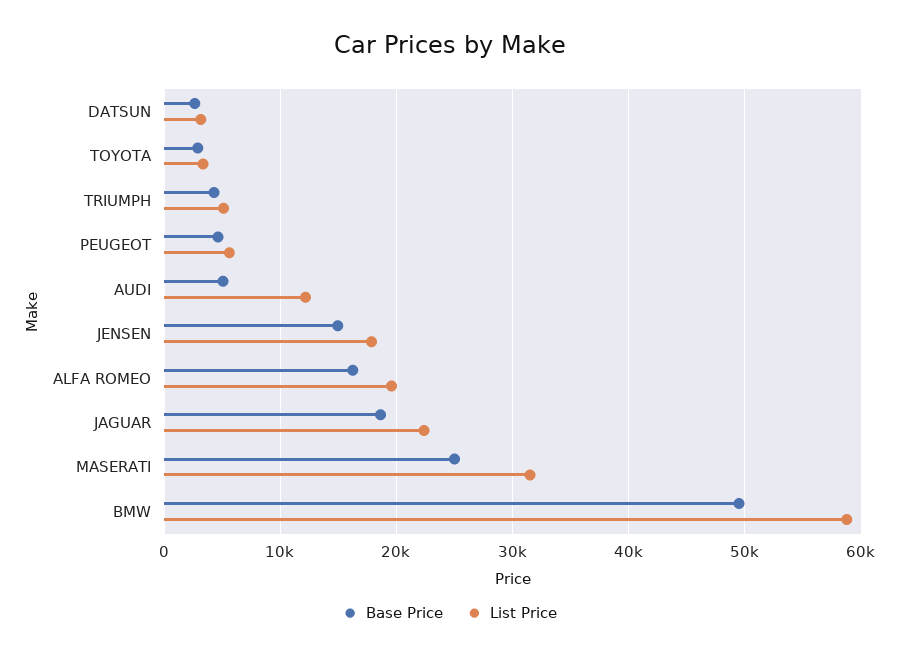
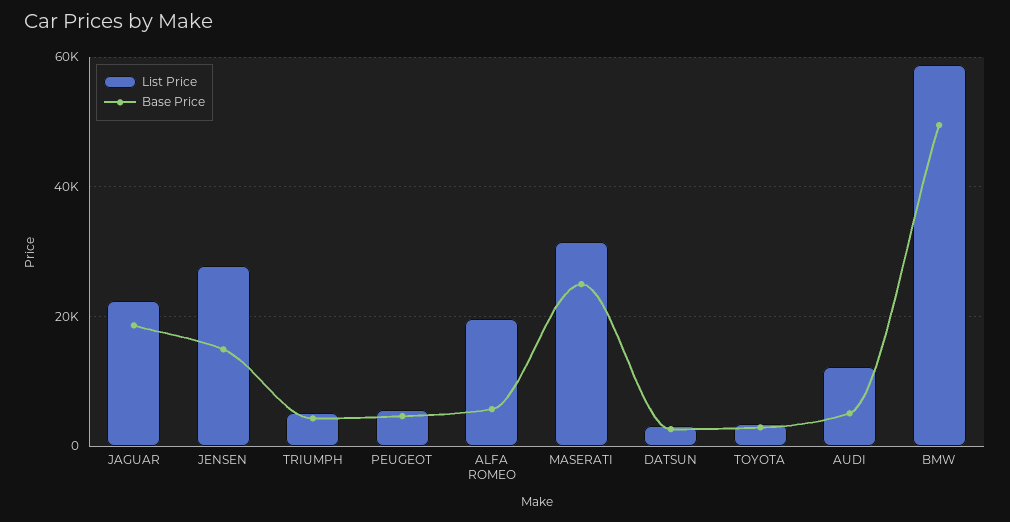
List Price, JENSEN: 18000 -> 28000
Base Price, ALFA ROMEO: 16000 -> 6000

